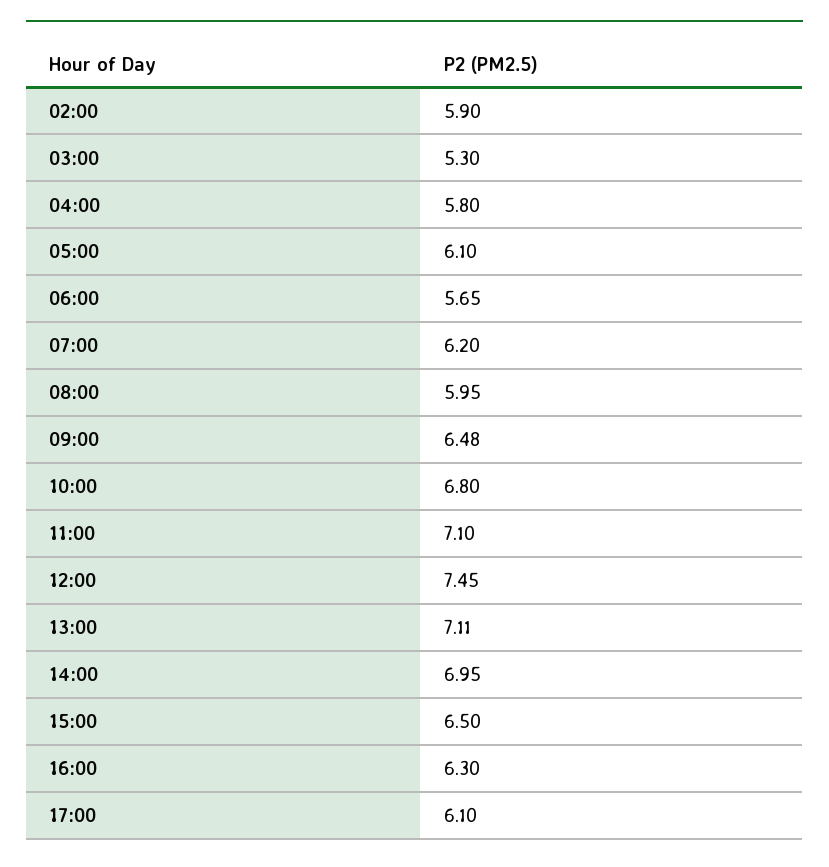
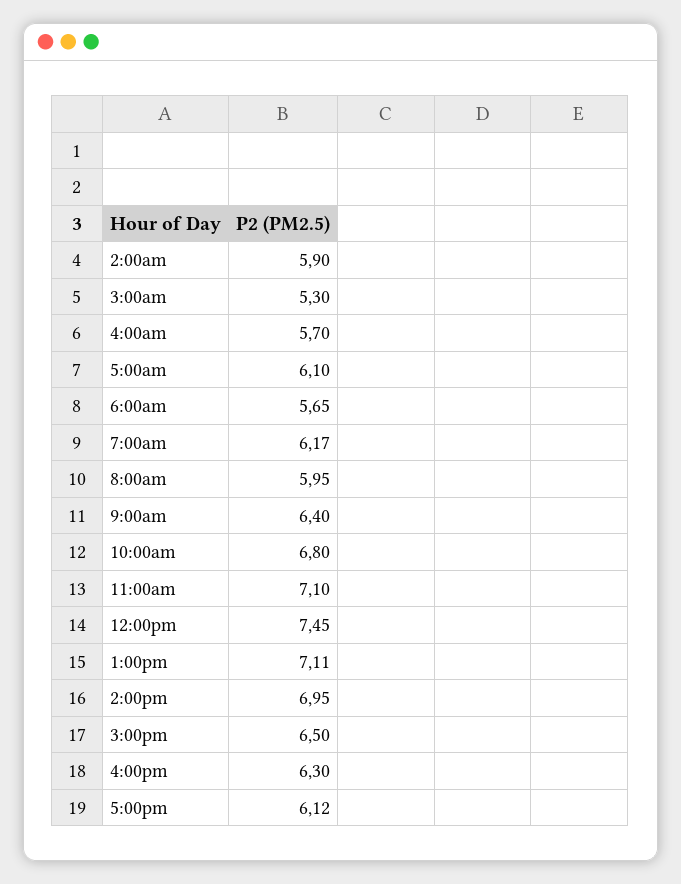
04:00: 5.8 -> 5.7
07:00: 6.2 -> 6.17
09:00: 6.48 -> 6.4
17:00: 6.1 -> 6.12

